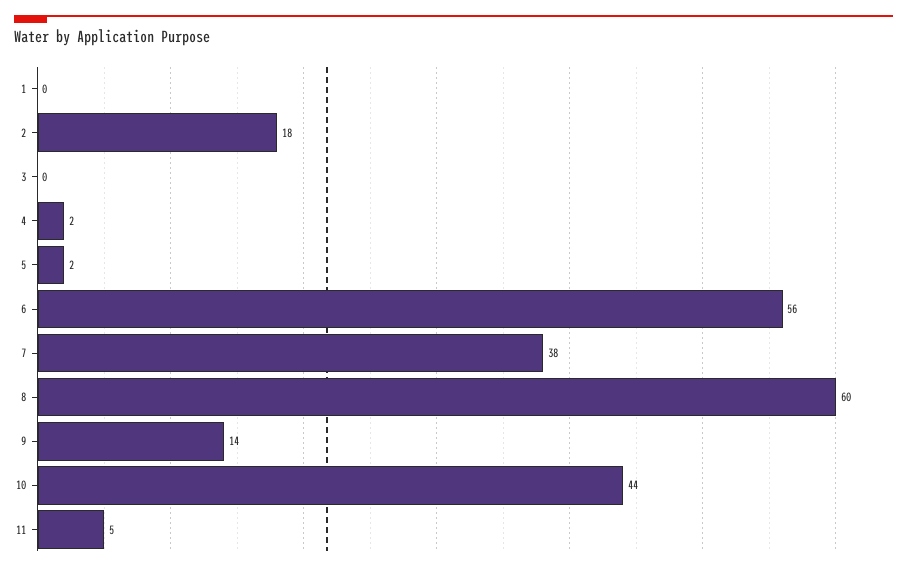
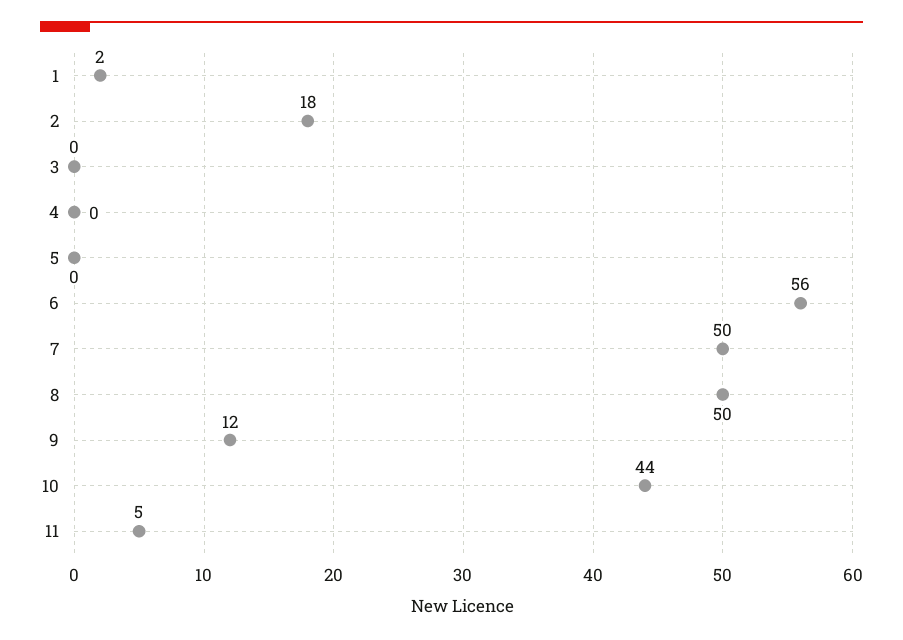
1: 0 -> 2
4: 2 -> 0
5: 2 -> 0
7: 38 -> 50
8: 60 -> 50
9: 14 -> 12

